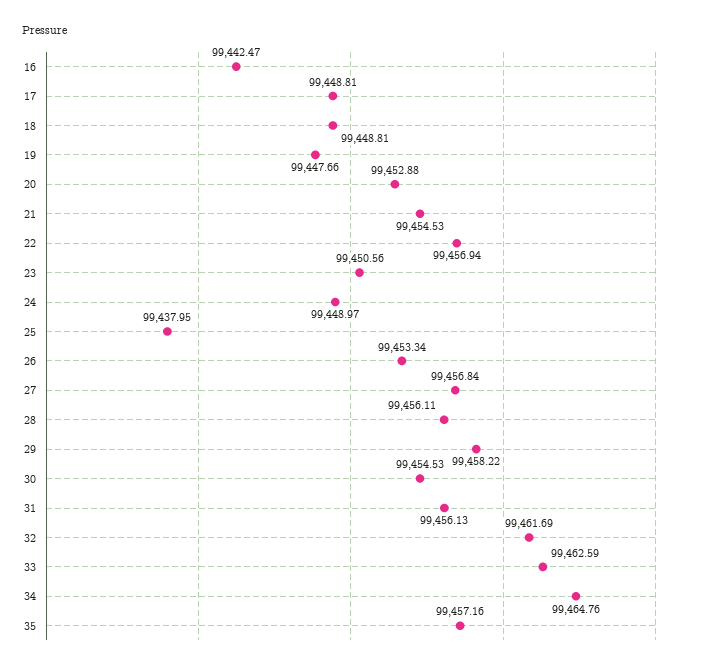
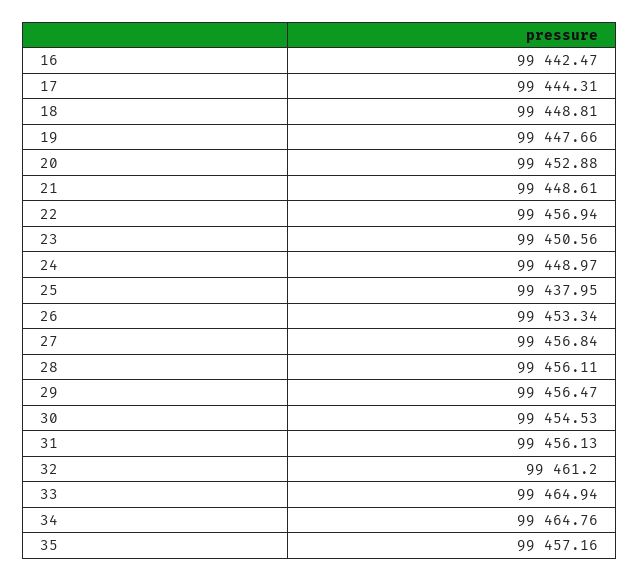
17: 99448.81 -> 99444.31
21: 99454.53 -> 99448.61
29: 99458.22 -> 99456.47
32: 99461.69 -> 99461.2
33: 99462.59 -> 99464.94

